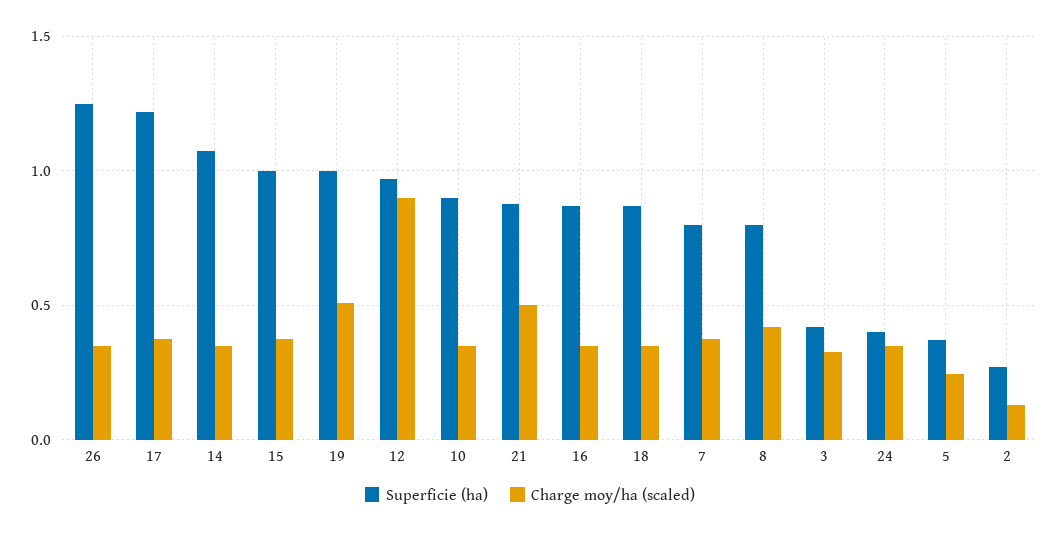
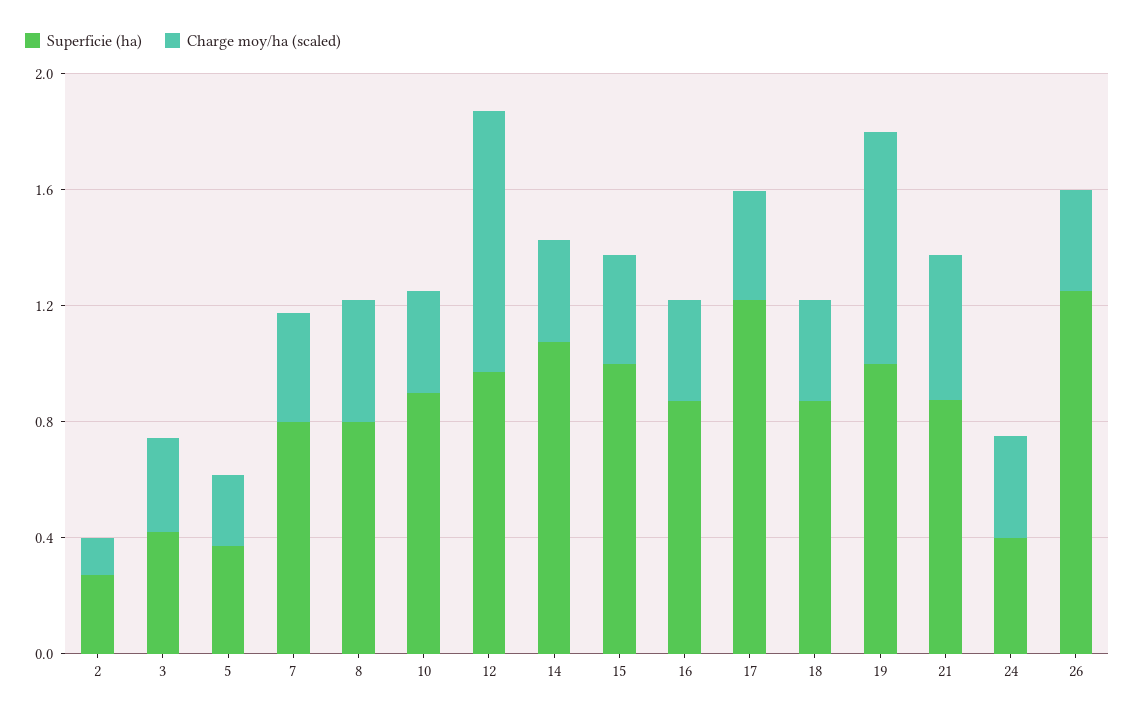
Charge moy/ha (scaled), 19: 0.5 -> 0.8

